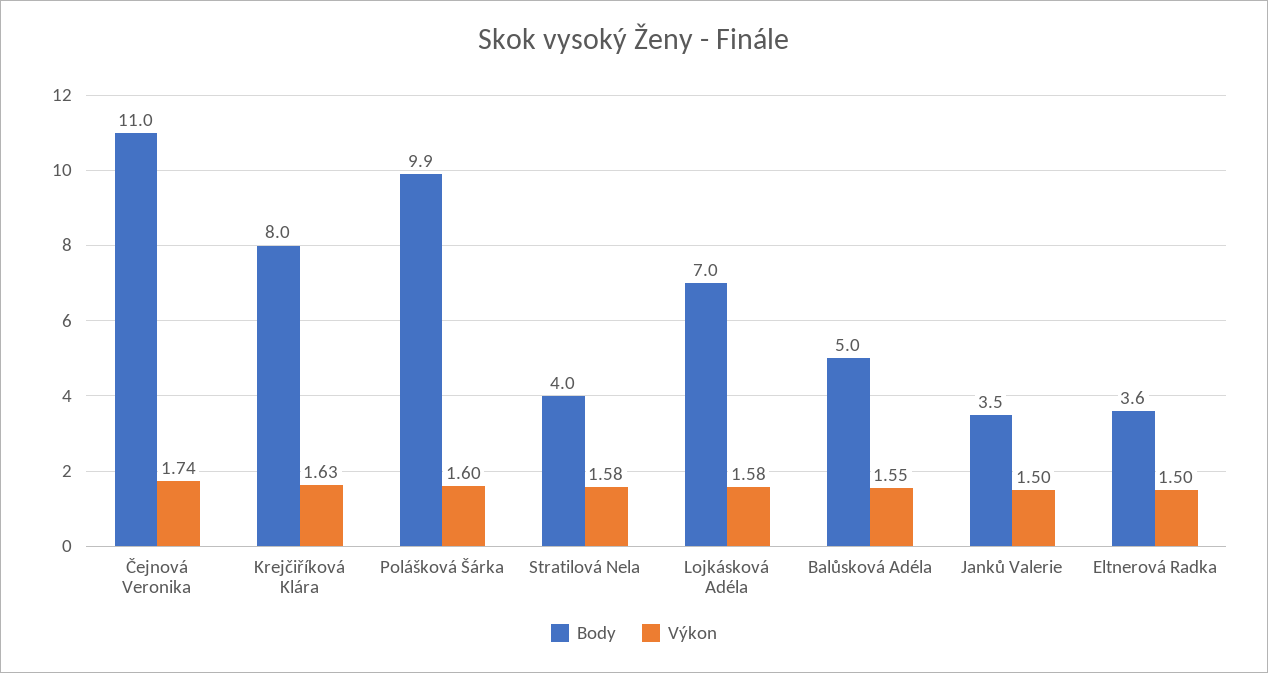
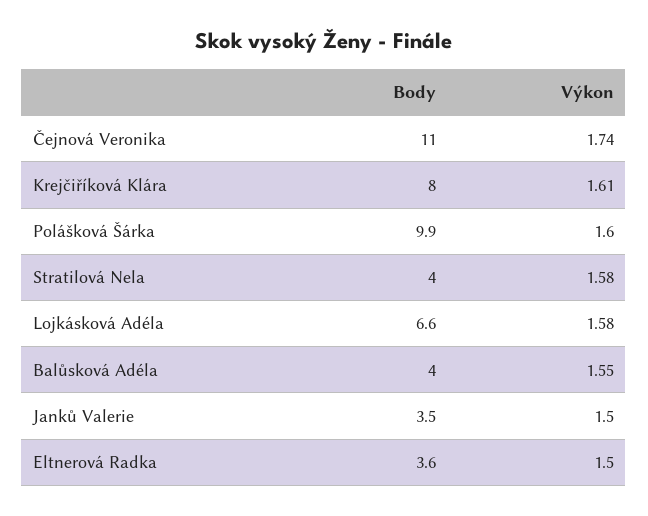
Výkon, Krejčiříková Klára: 1.63 -> 1.61
Body, Lojkásková Adéla: 7 -> 6.6
Body, Balůsková Adéla: 5 -> 4

